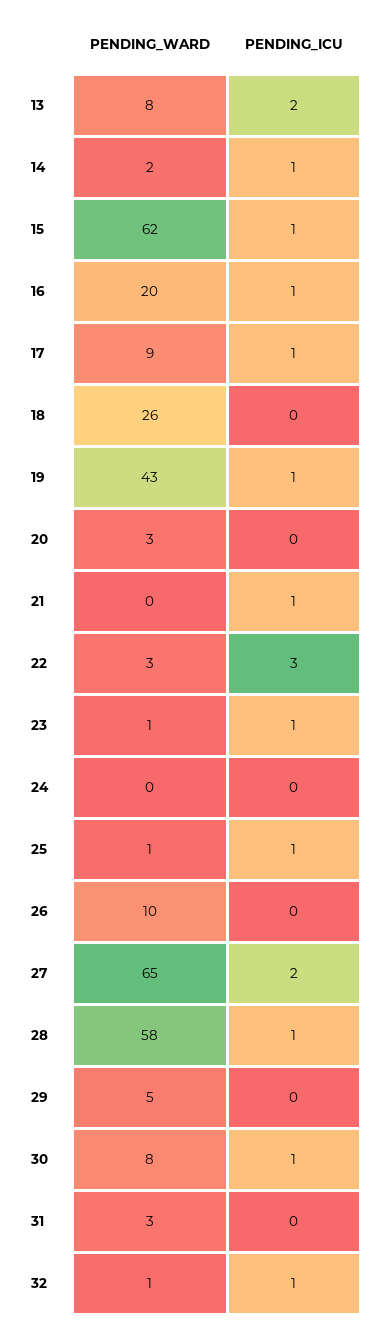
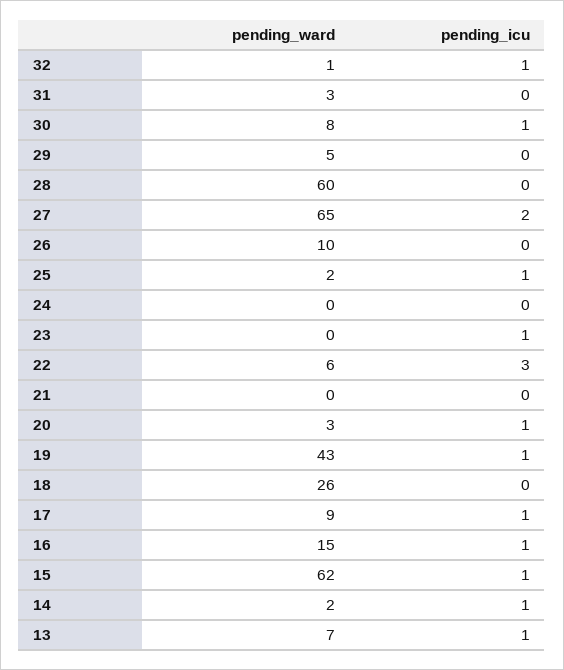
PENDING_WARD, 13: 8 -> 7
PENDING_ICU, 13: 2 -> 1
PENDING_WARD, 16: 20 -> 15
PENDING_ICU, 20: 0 -> 1
PENDING_ICU, 21: 1 -> 0
PENDING_WARD, 22: 3 -> 6
PENDING_WARD, 23: 1 -> 0
PENDING_WARD, 25: 1 -> 2
PENDING_WARD, 28: 58 -> 60
PENDING_ICU, 28: 1 -> 0

